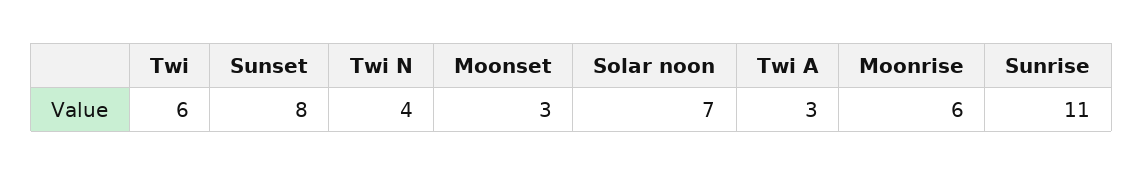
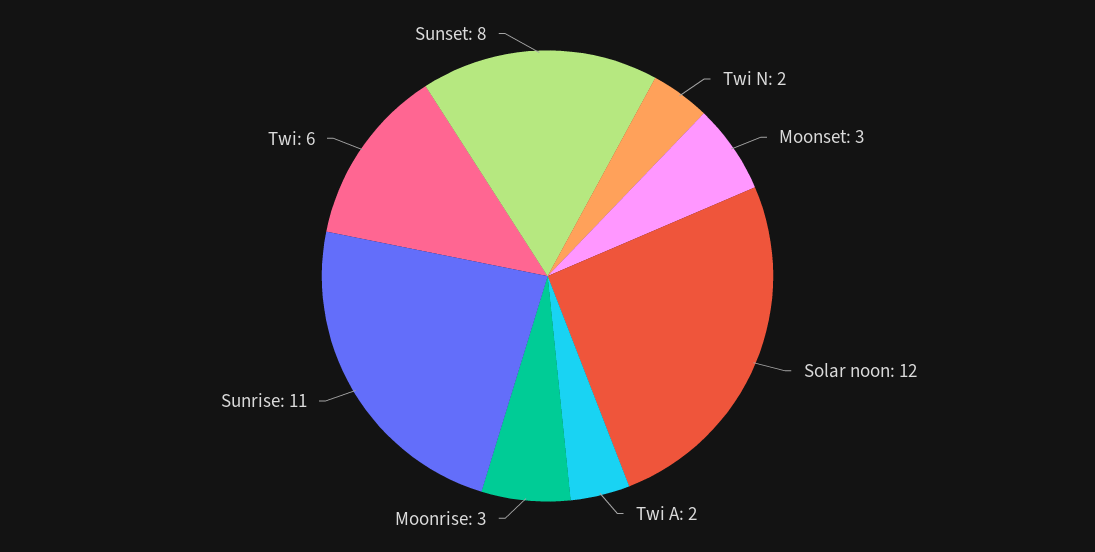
Twi N: 4 -> 2
Solar noon: 7 -> 12
Twi A: 3 -> 2
Moonrise: 6 -> 3

